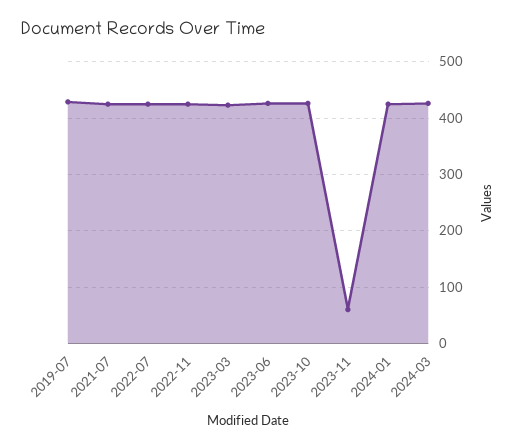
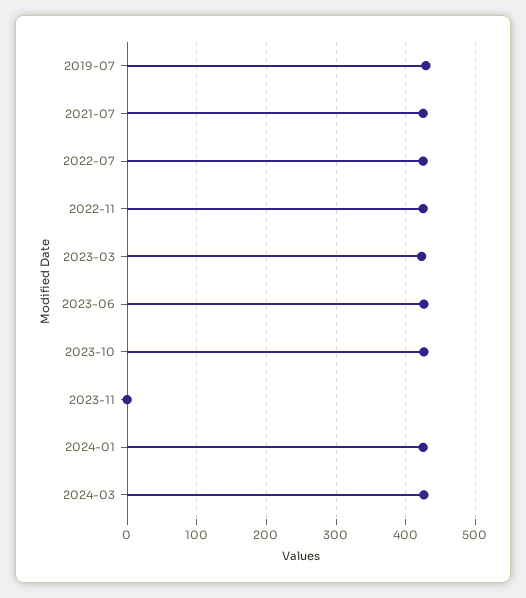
2023-11: 60 -> 0

